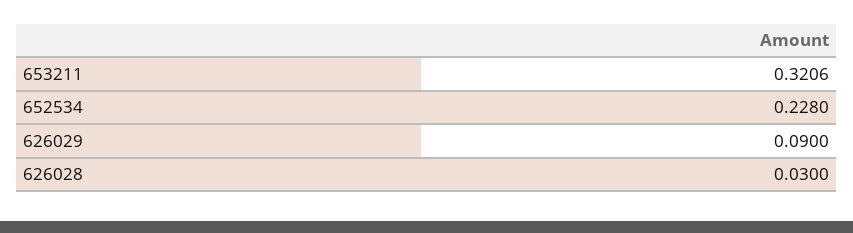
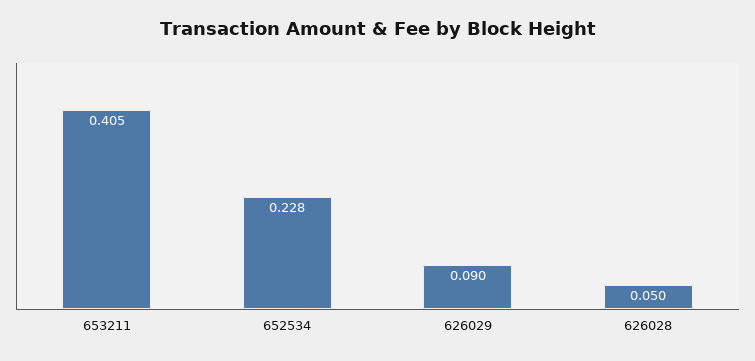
653211: 0.3206 -> 0.405
626028: 0.03 -> 0.05

